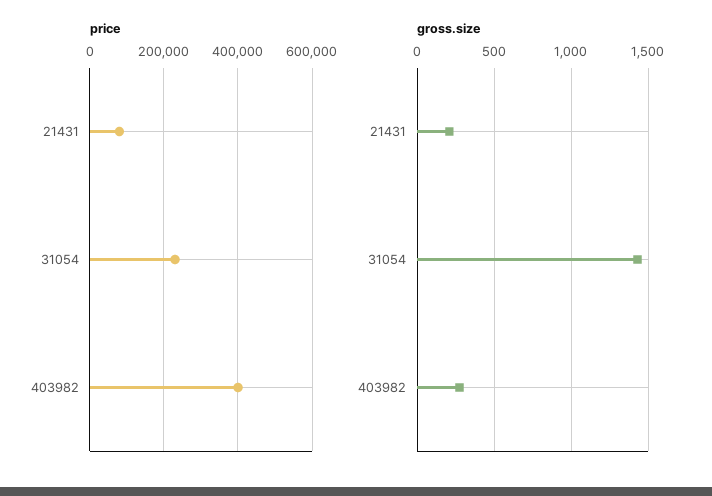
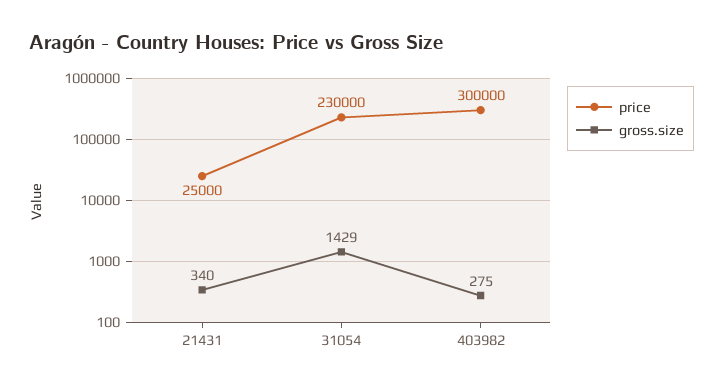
price, 21431: 80000 -> 25000
price, 403982: 400000 -> 300000
gross.size, 21431: 200 -> 340

